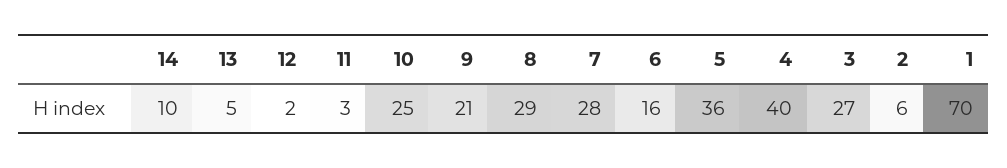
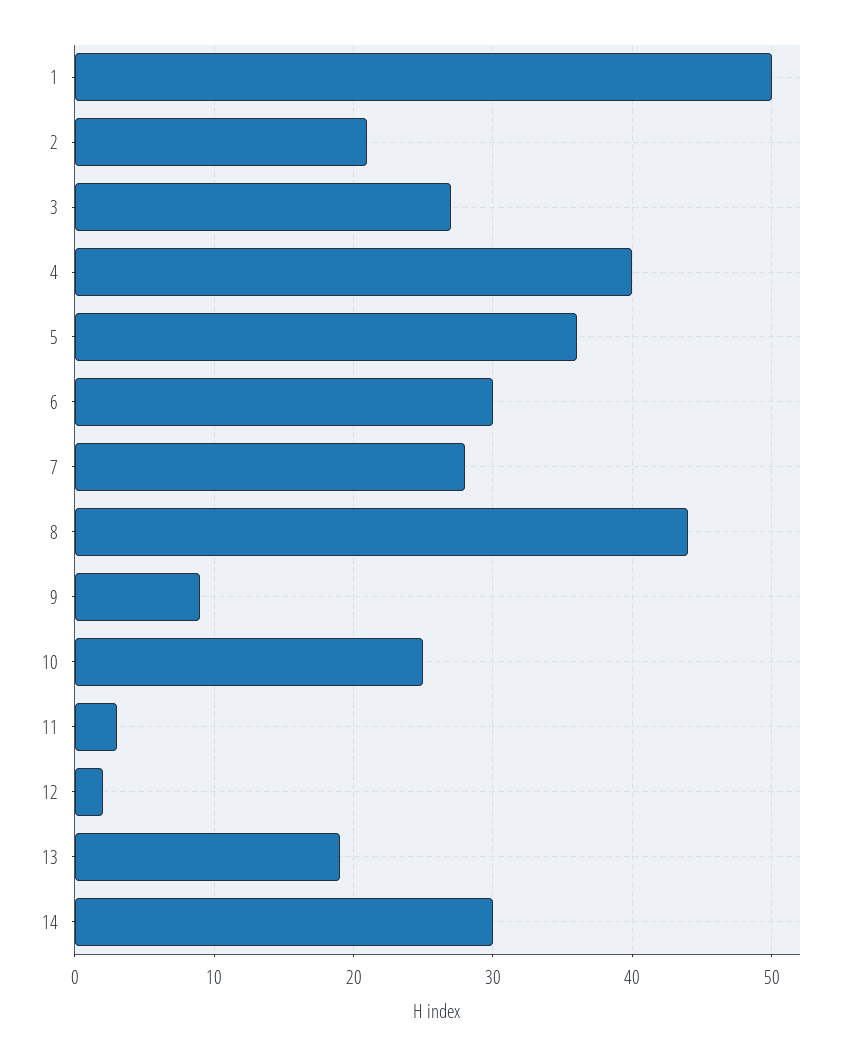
14: 10 -> 30
13: 5 -> 19
9: 21 -> 9
8: 29 -> 44
6: 16 -> 30
2: 6 -> 21
1: 70 -> 50

